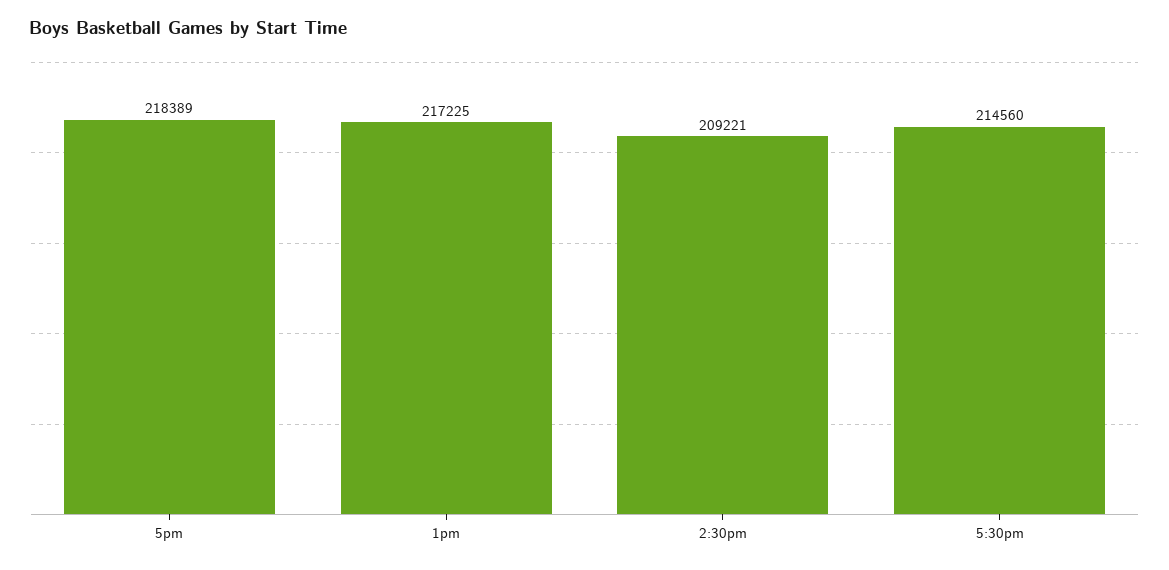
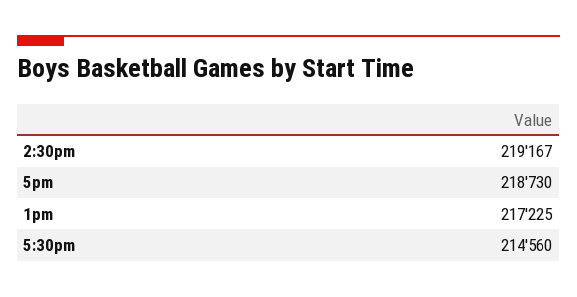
5pm: 218389 -> 218730
2:30pm: 209221 -> 219167

